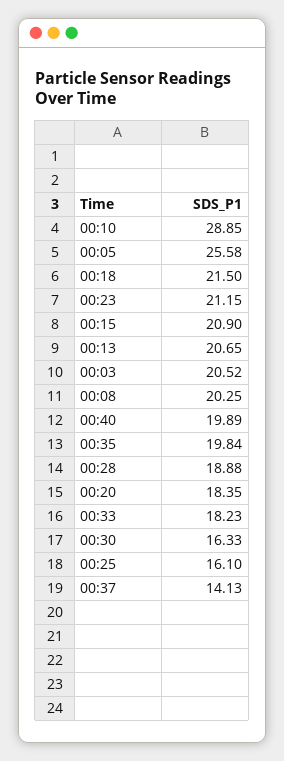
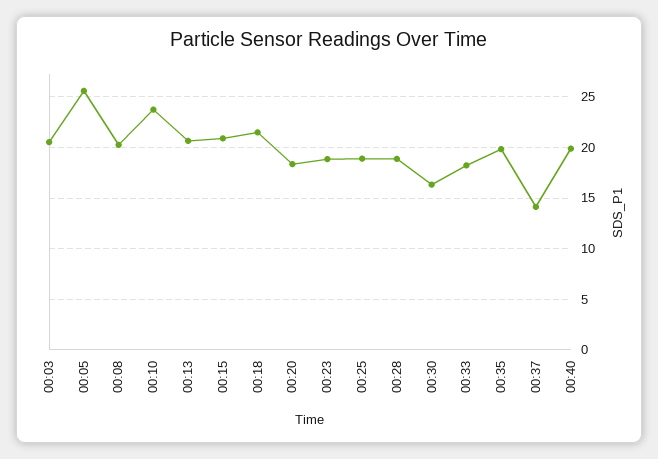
00:10: 28.85 -> 24
00:23: 21.15 -> 19
00:25: 16.1 -> 19

